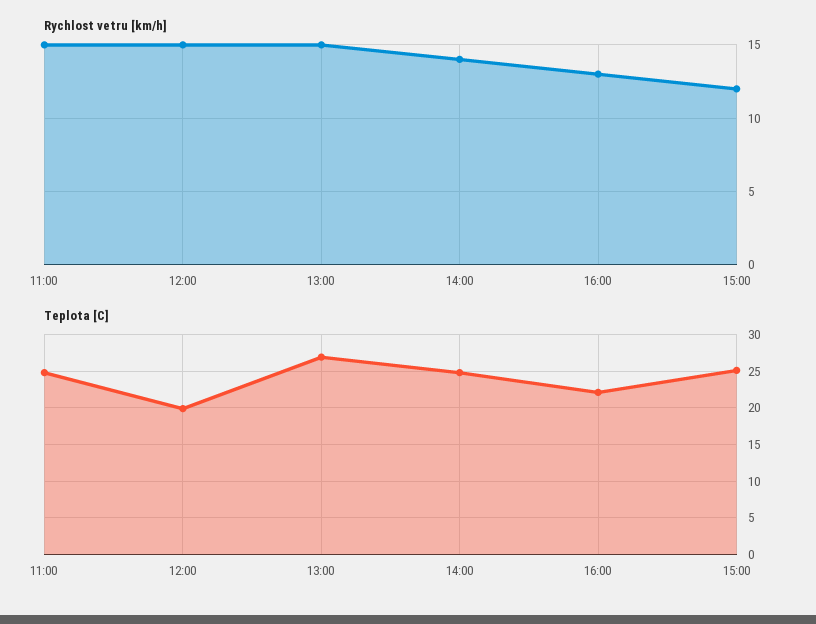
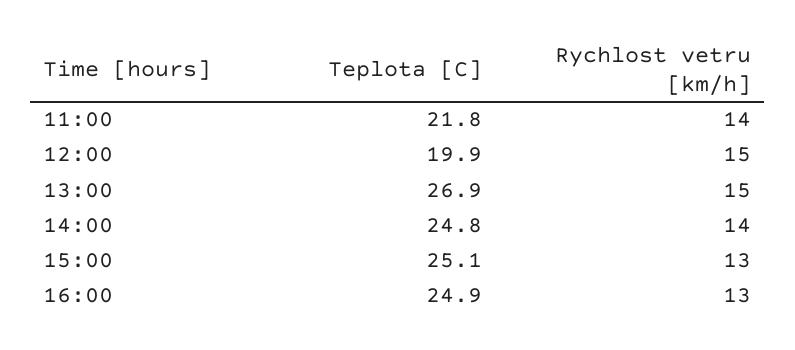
Rychlost vetru [km/h], 11:00: 15 -> 14
Rychlost vetru [km/h], 15:00: 12 -> 13
Teplota [C], 11:00: 25 -> 21.8
Teplota [C], 16:00: 22 -> 24.9

